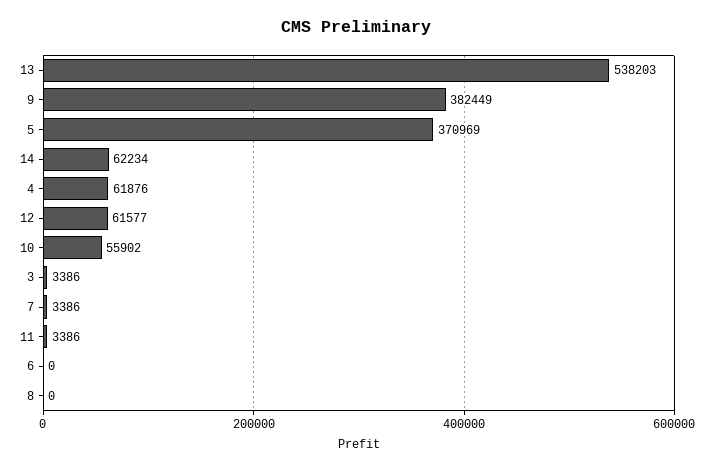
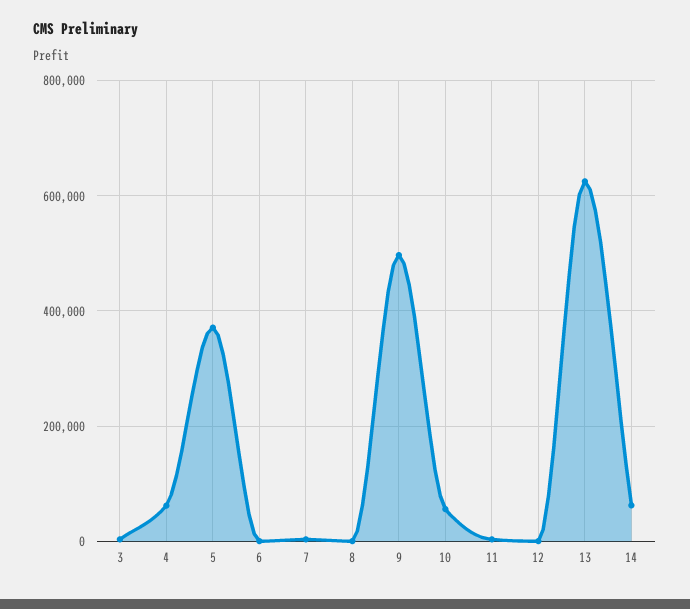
13: 538203 -> 620000
9: 382449 -> 500000
12: 61577 -> 0

